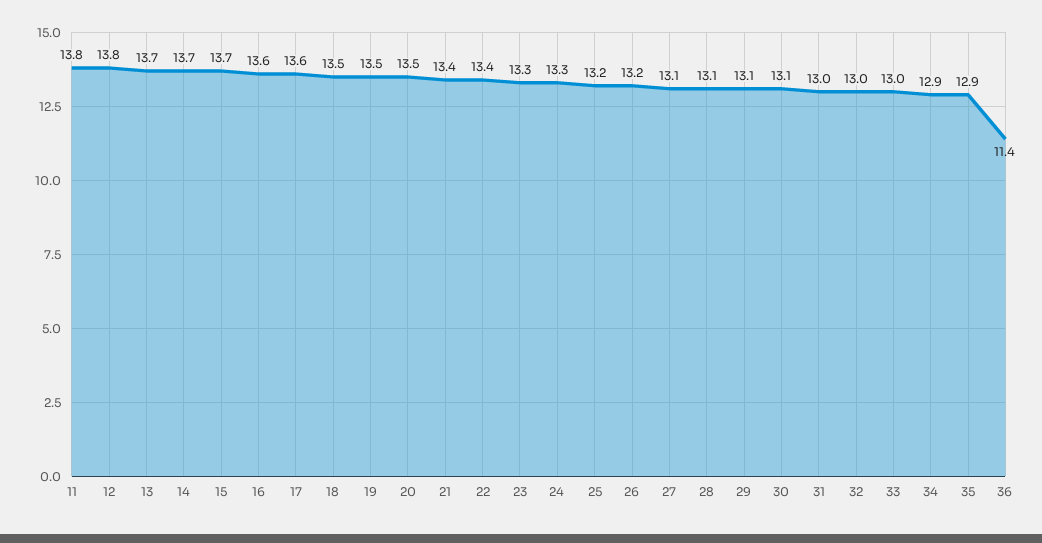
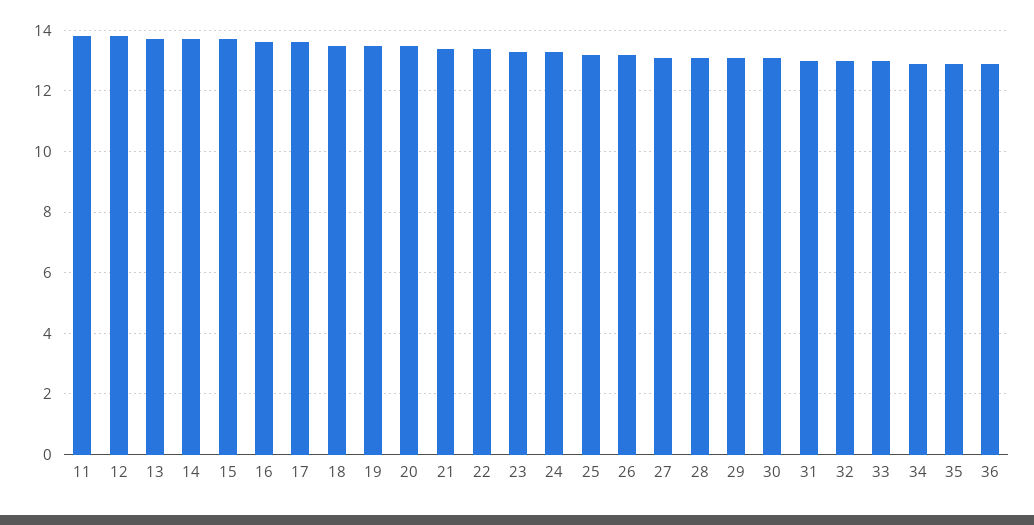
36: 11.4 -> 13

